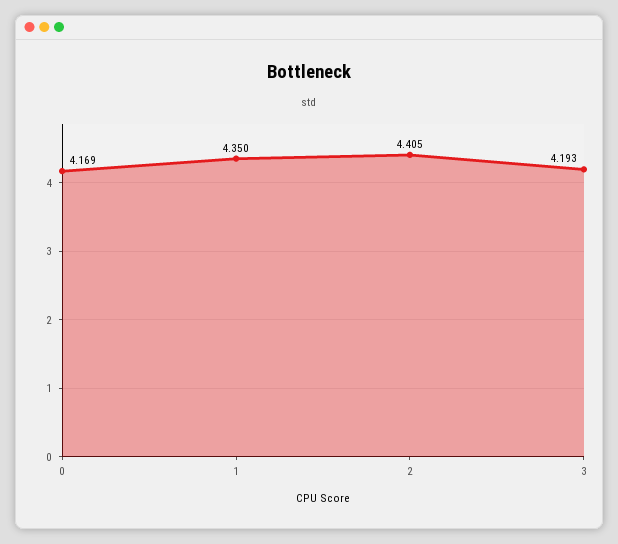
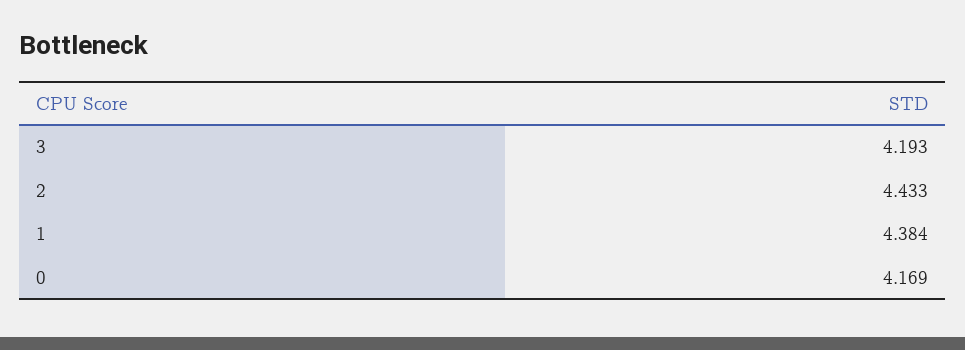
1: 4.35 -> 4.384
2: 4.405 -> 4.433

